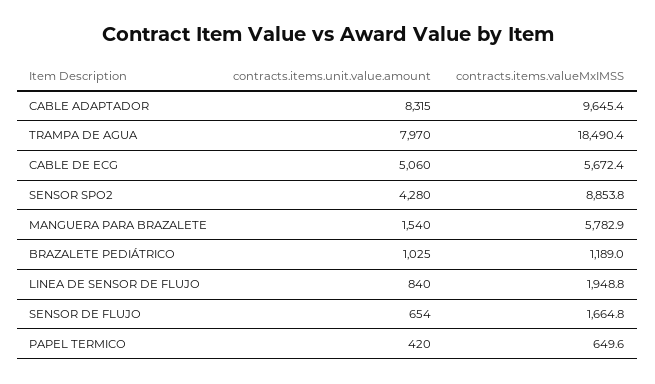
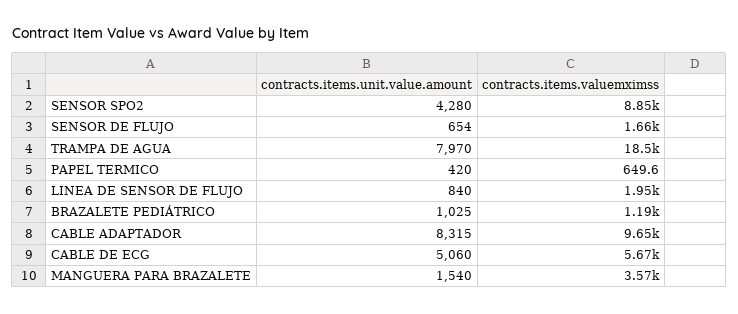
contracts.items.valueMxIMSS, MANGUERA PARA BRAZALETE: 5782.9 -> 3570

